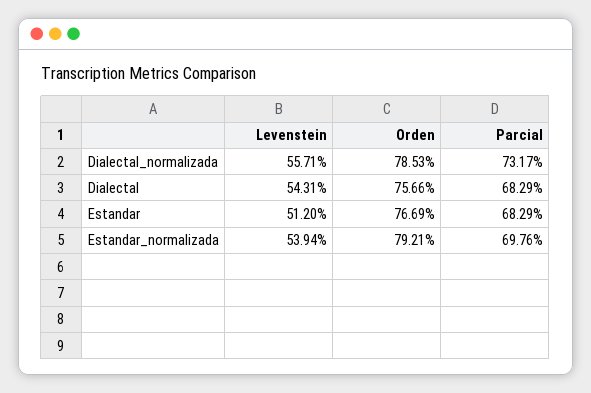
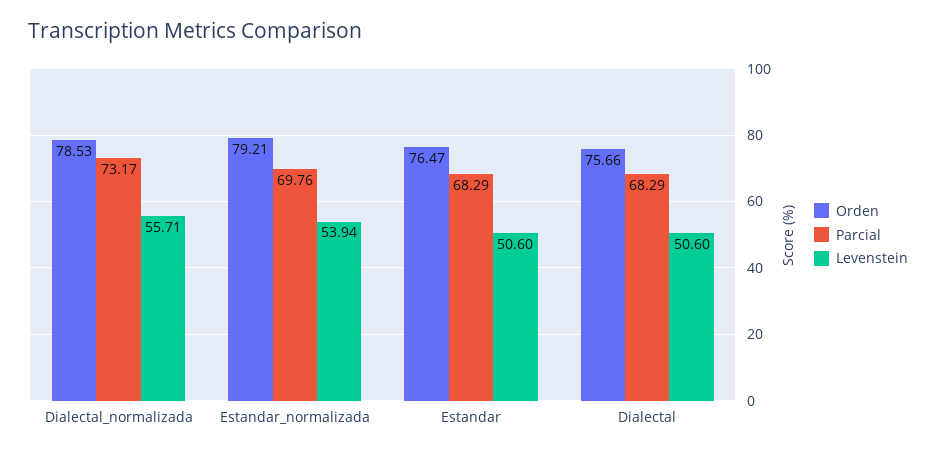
Levenstein, Dialectal: 54.31 -> 50.6
Levenstein, Estandar: 51.2 -> 50.6
Orden, Estandar: 76.69 -> 76.47

